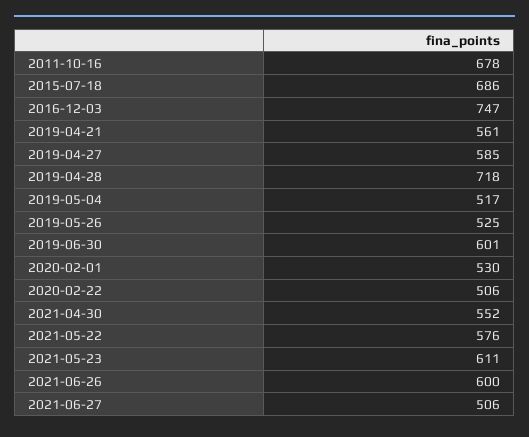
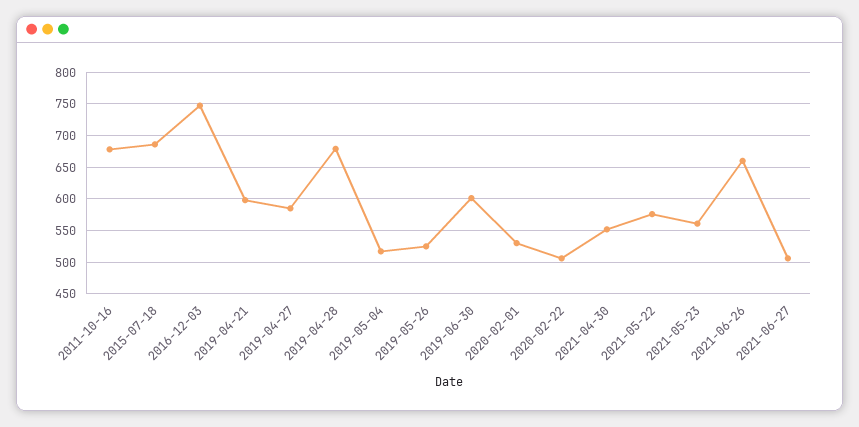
2019-04-21: 561 -> 600
2019-04-28: 718 -> 680
2021-05-23: 611 -> 560
2021-06-26: 600 -> 660

